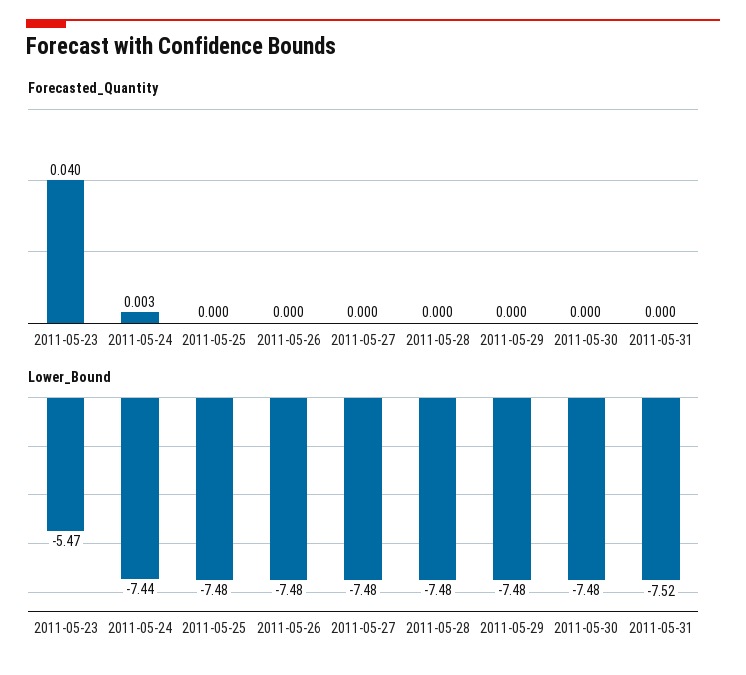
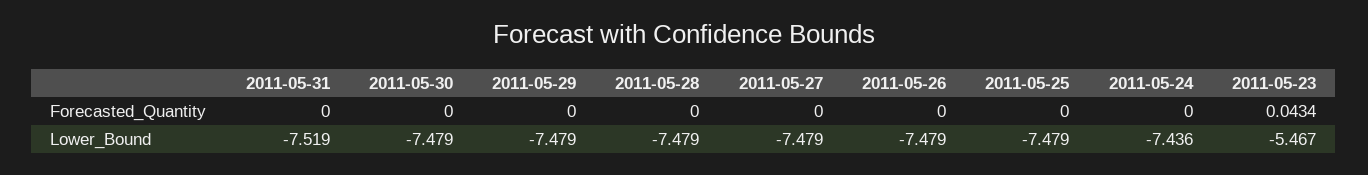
Forecasted_Quantity, 2011-05-23: 0.04 -> 0.0434
Forecasted_Quantity, 2011-05-24: 0.003 -> 0

